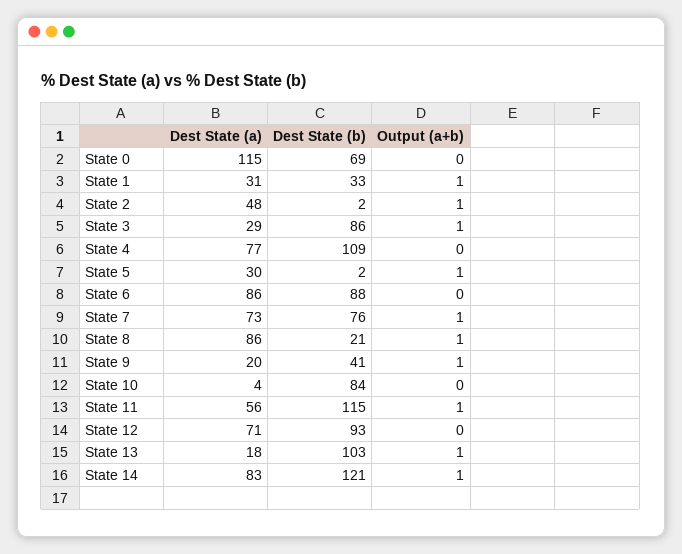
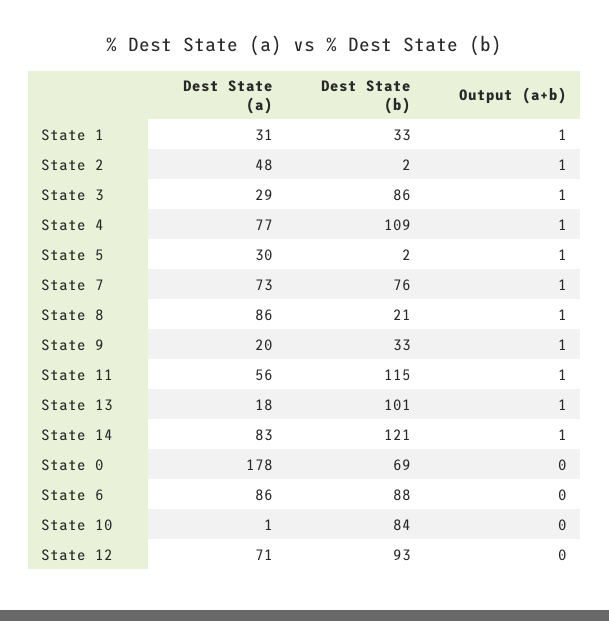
Dest State (a), State 0: 115 -> 178
Output (a+b), State 4: 0 -> 1
Dest State (b), State 9: 41 -> 33
Dest State (a), State 10: 4 -> 1
Dest State (b), State 13: 103 -> 101

